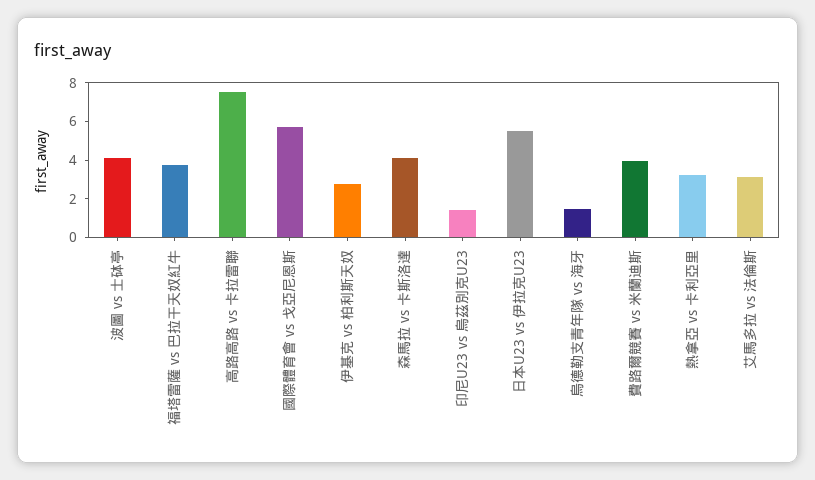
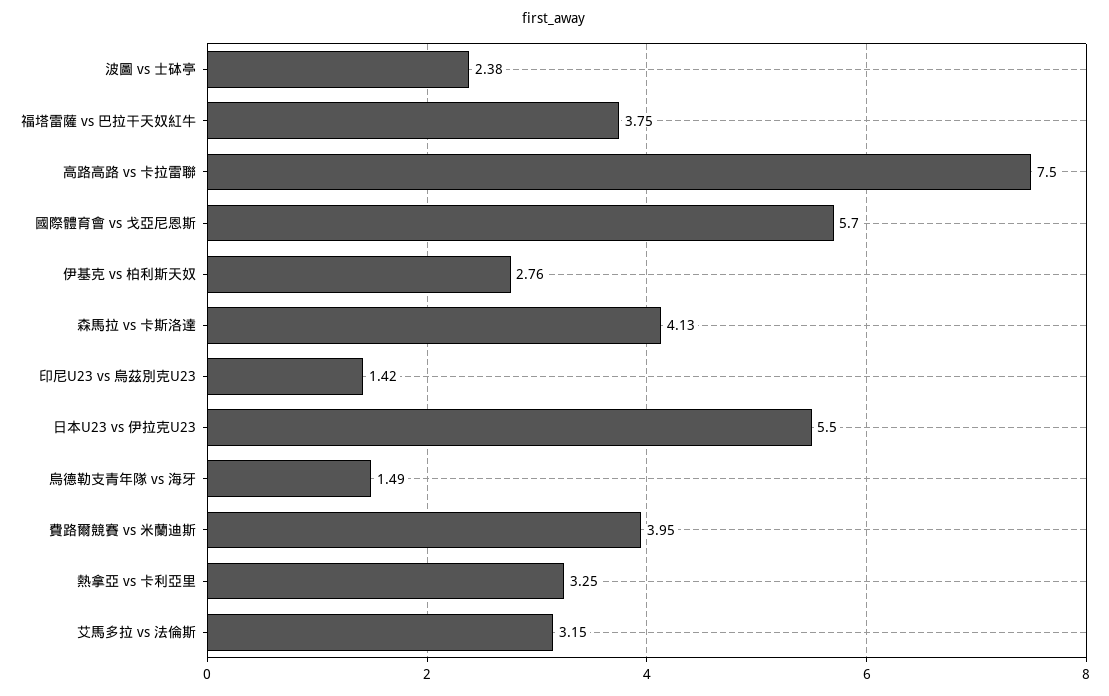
波圖 vs 士砵亭: 4 -> 2.38

